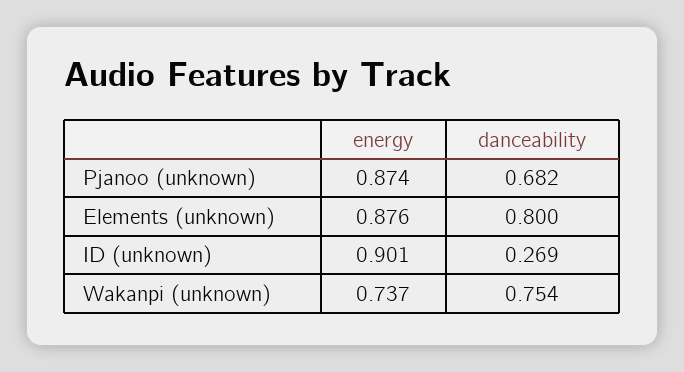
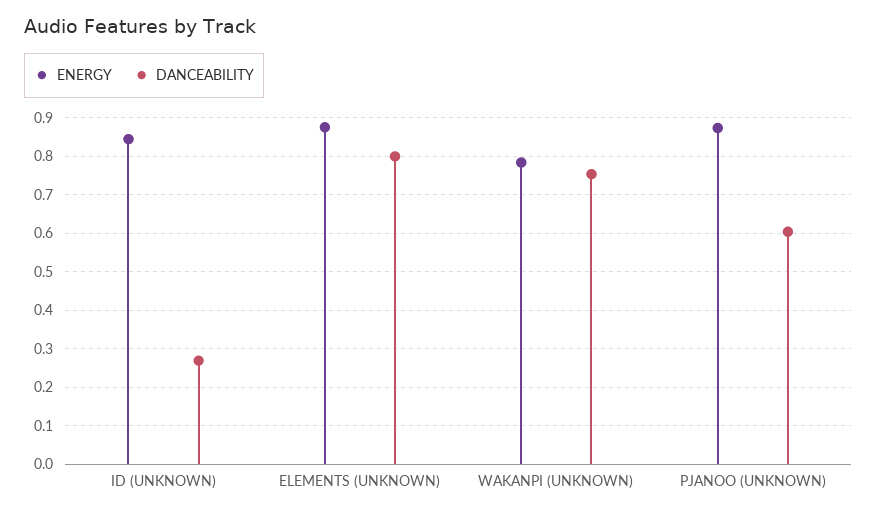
danceability, Pjanoo (unknown): 0.682 -> 0.6
energy, ID (unknown): 0.901 -> 0.84
energy, Wakanpi (unknown): 0.737 -> 0.78

